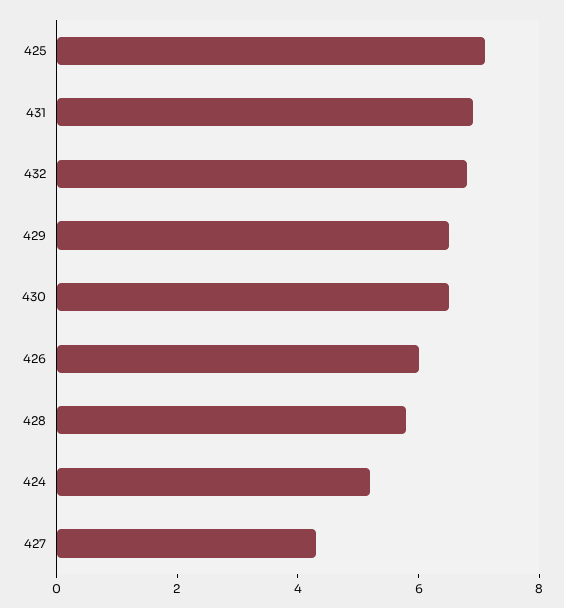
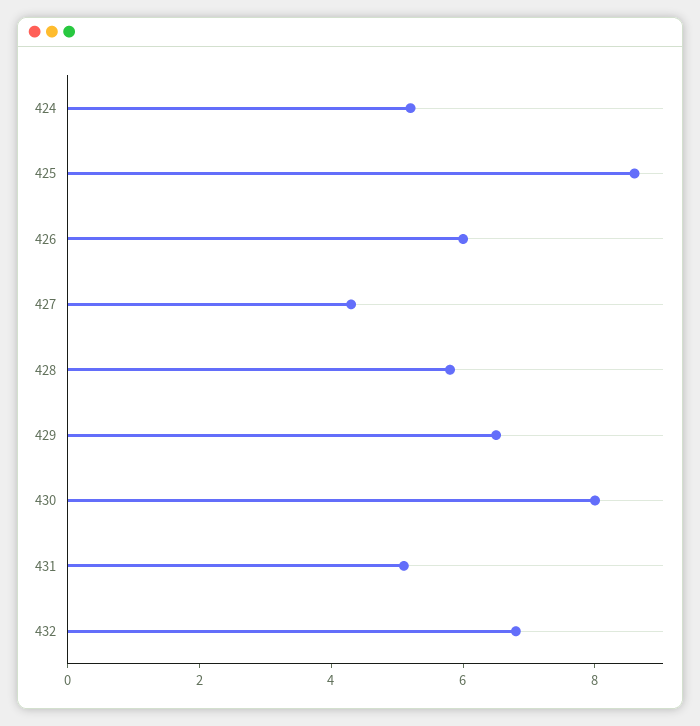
425: 7 -> 8.5
431: 7 -> 5
430: 6.5 -> 8

